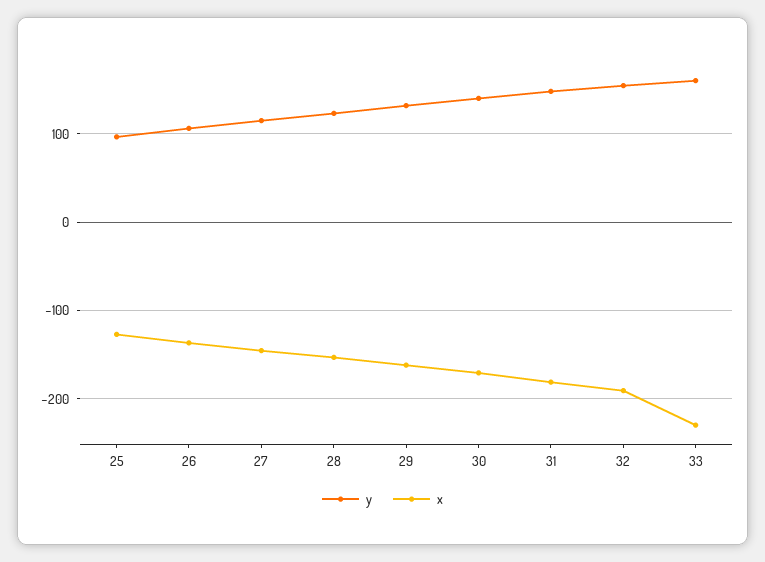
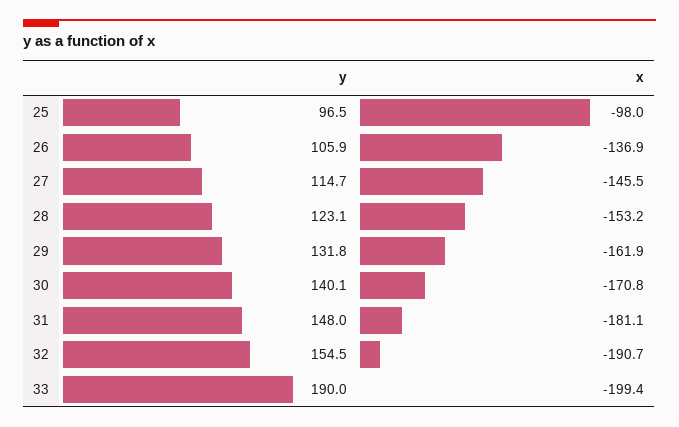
x, 25: -130 -> -98
y, 33: 160 -> 190
x, 33: -230 -> -199.4

